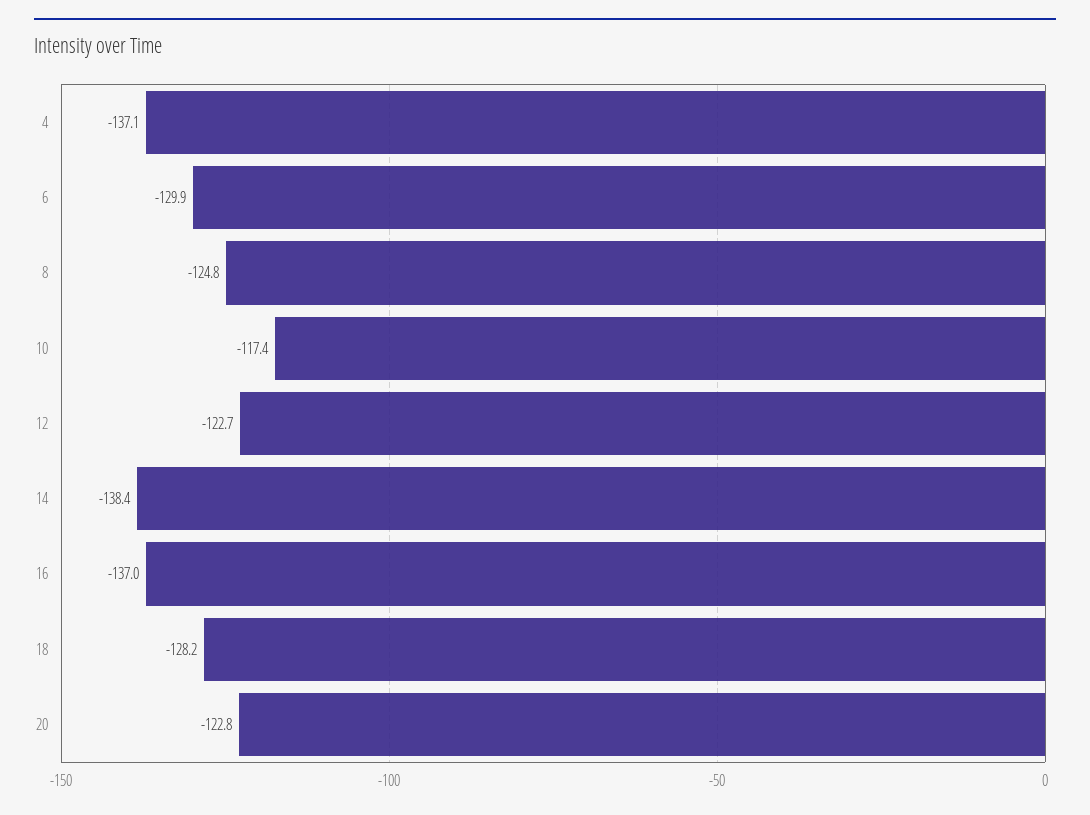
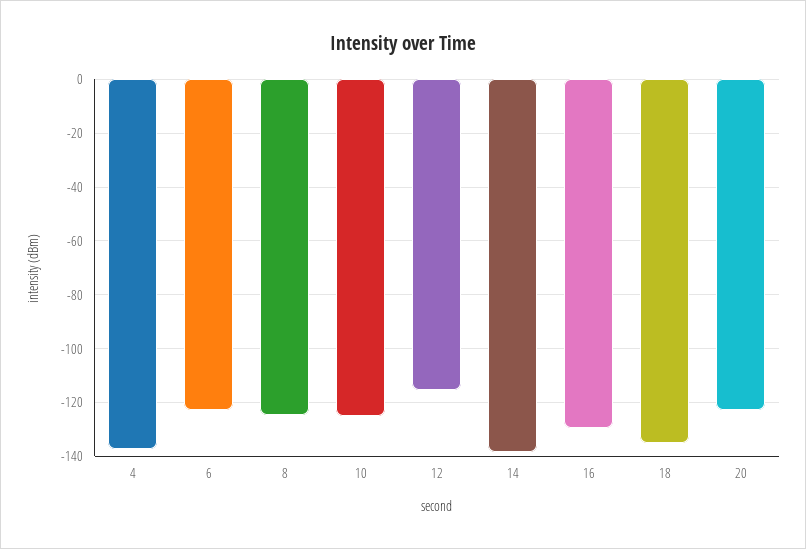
6: -129.9 -> -122.5
10: -117.4 -> -125
12: -122.7 -> -115
16: -137 -> -130
18: -128.2 -> -135

